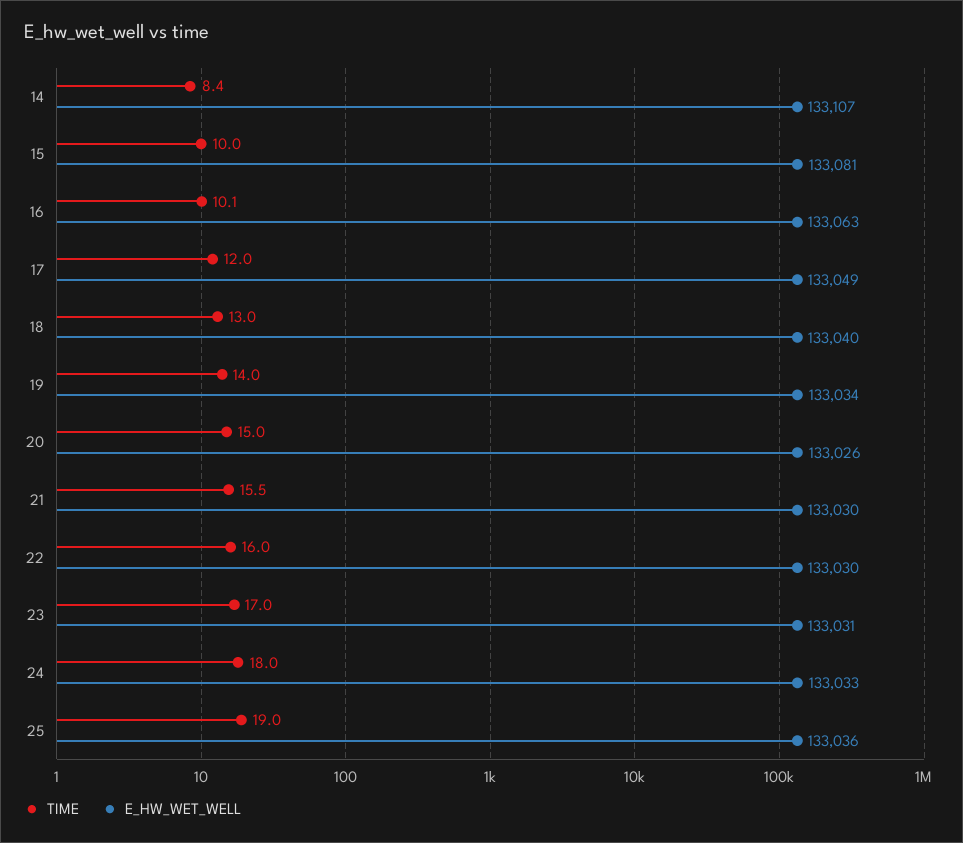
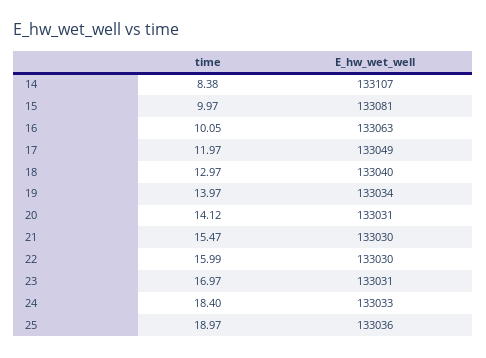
TIME, 20: 15 -> 14.12
E_HW_WET_WELL, 20: 133026 -> 133031
TIME, 24: 18 -> 18.4

